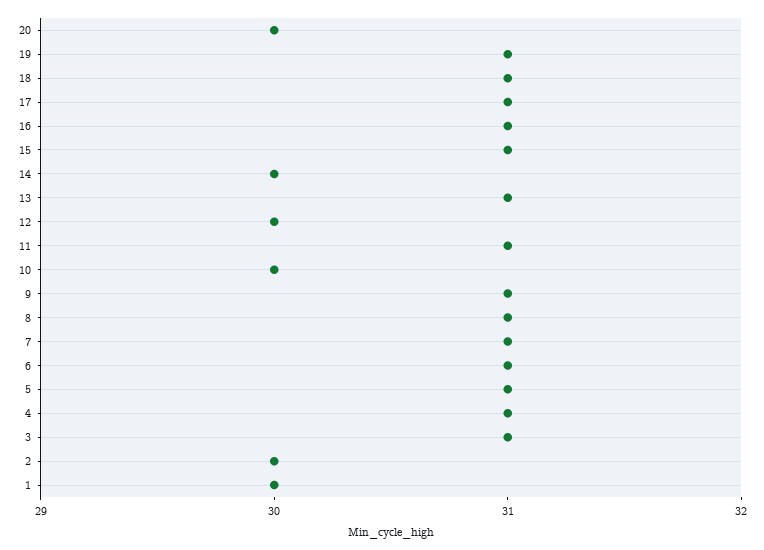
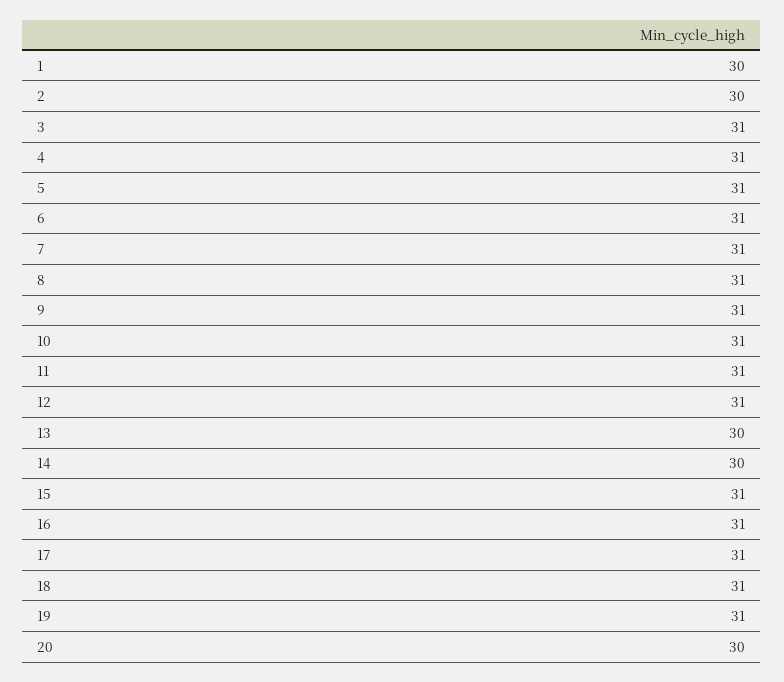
13: 31 -> 30
12: 30 -> 31
10: 30 -> 31

